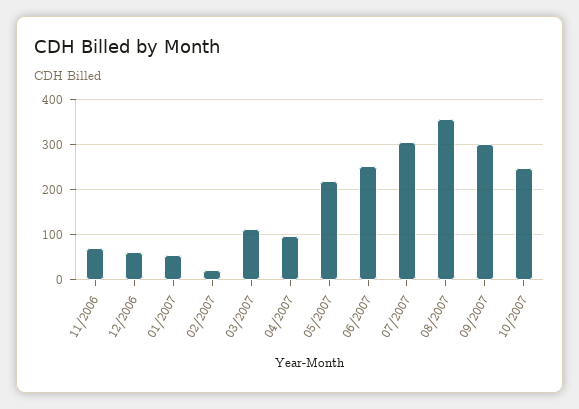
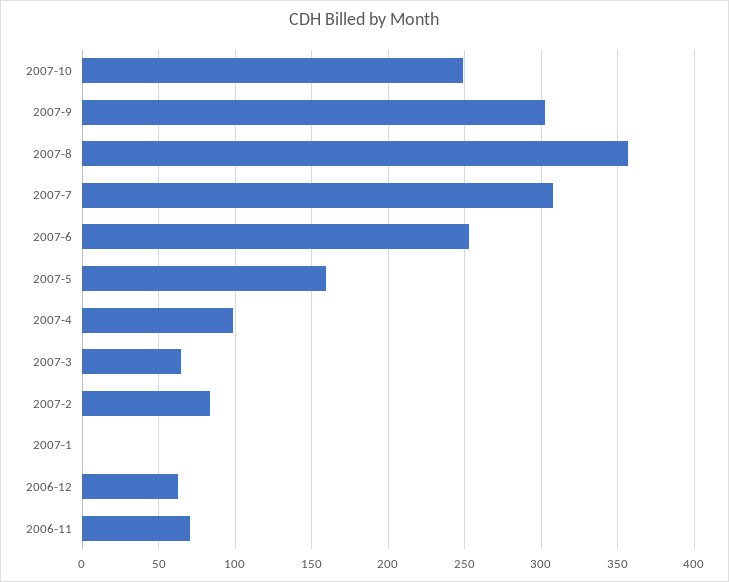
01/2007: 60 -> 0
02/2007: 20 -> 85
03/2007: 120 -> 65
05/2007: 220 -> 160

